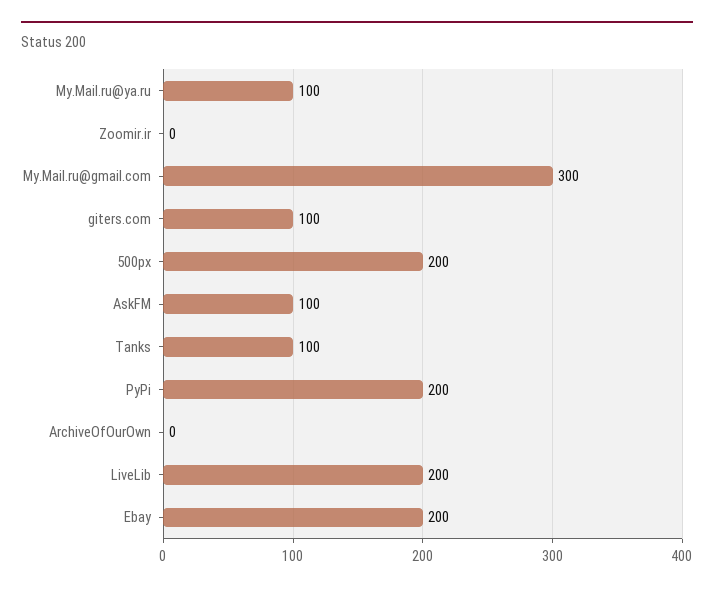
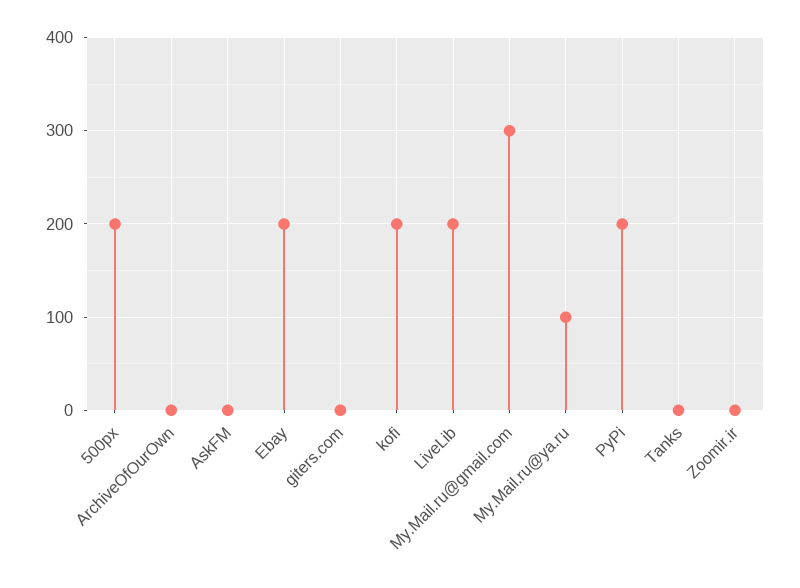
giters.com: 100 -> 0
AskFM: 100 -> 0
Tanks: 100 -> 0
kofi: none -> 200

